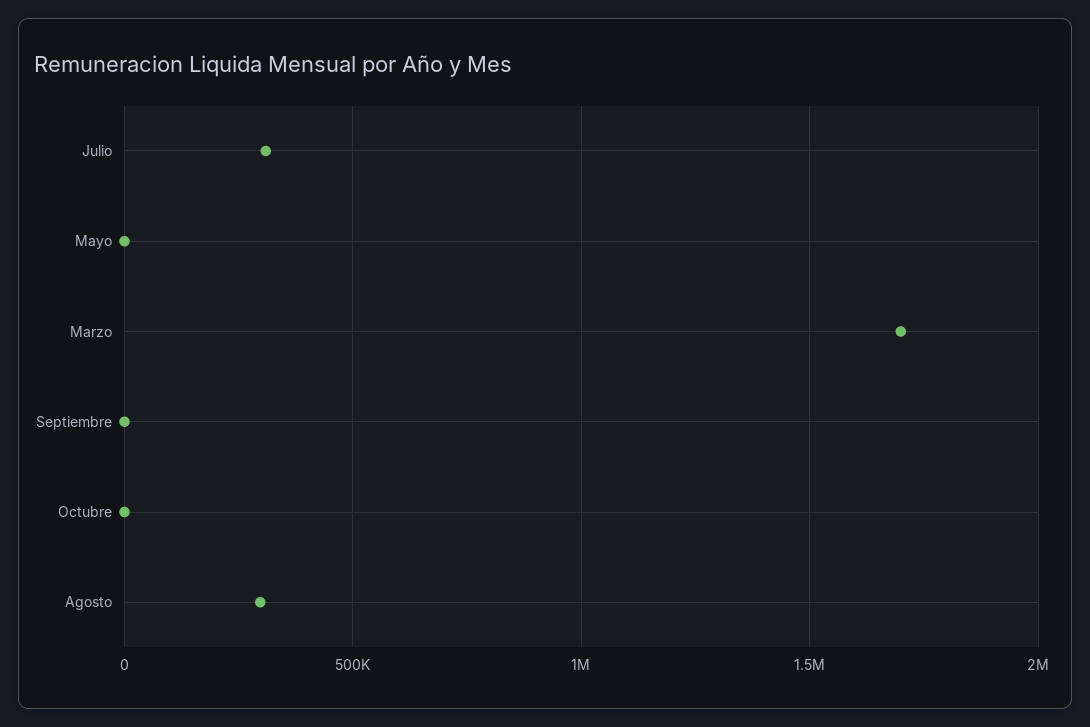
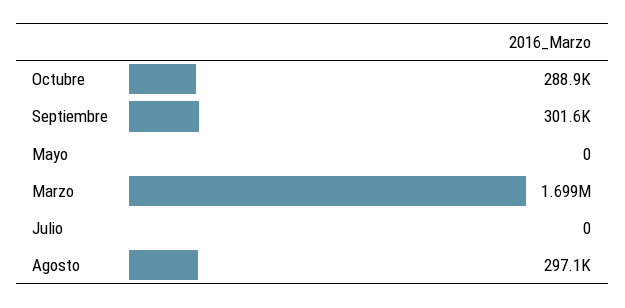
Julio: 300000 -> 0
Septiembre: 0 -> 301600
Octubre: 0 -> 288900

